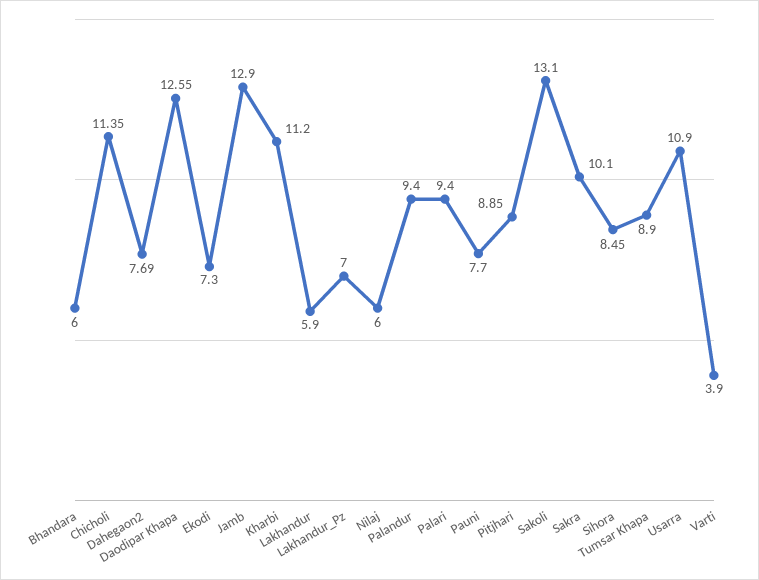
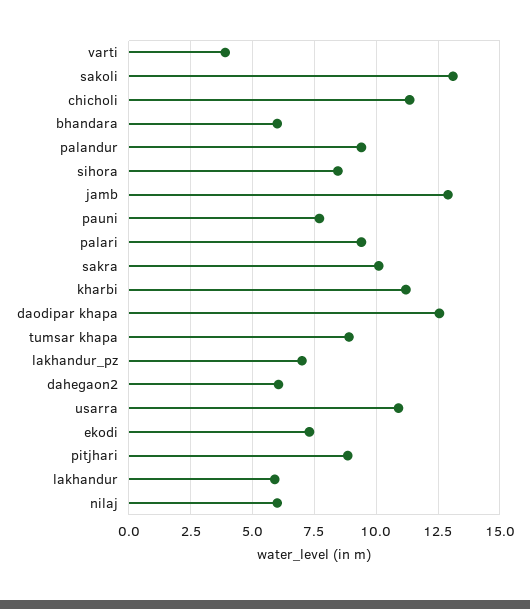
Dahegaon2: 7.69 -> 6

